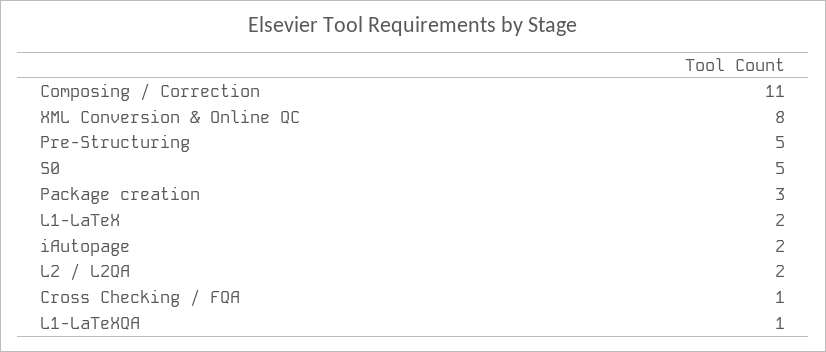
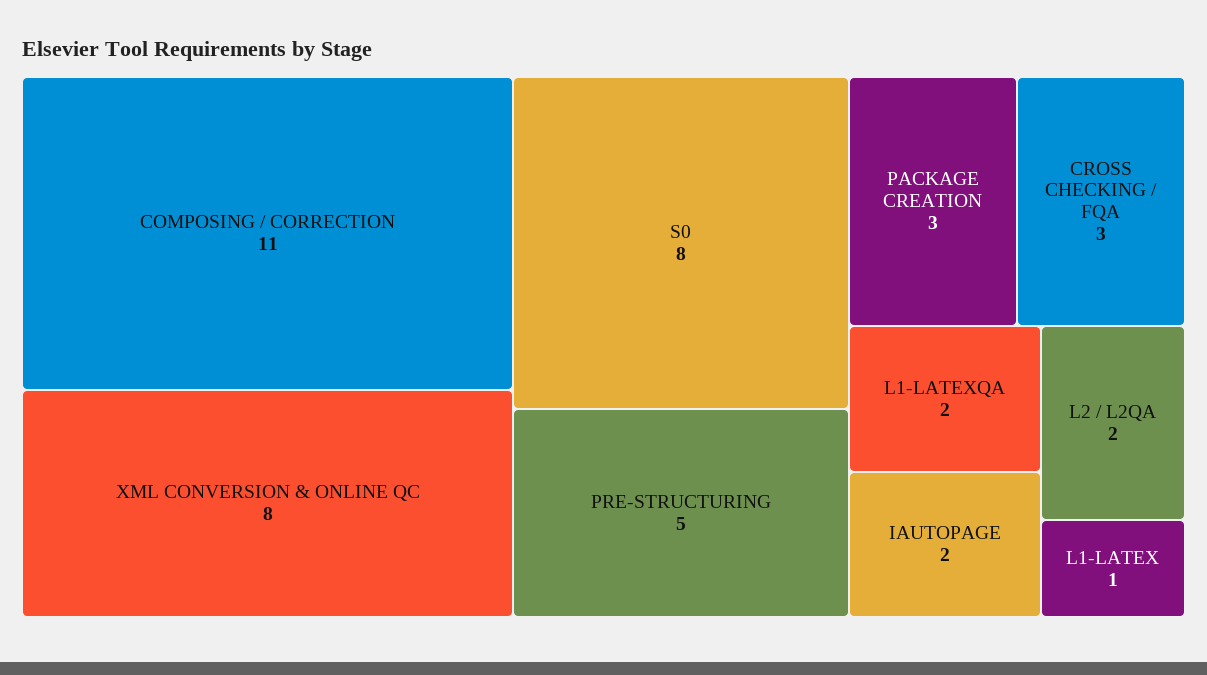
S0: 5 -> 8
L1-LaTeX: 2 -> 1
Cross Checking / FQA: 1 -> 3
L1-LaTeXQA: 1 -> 2

